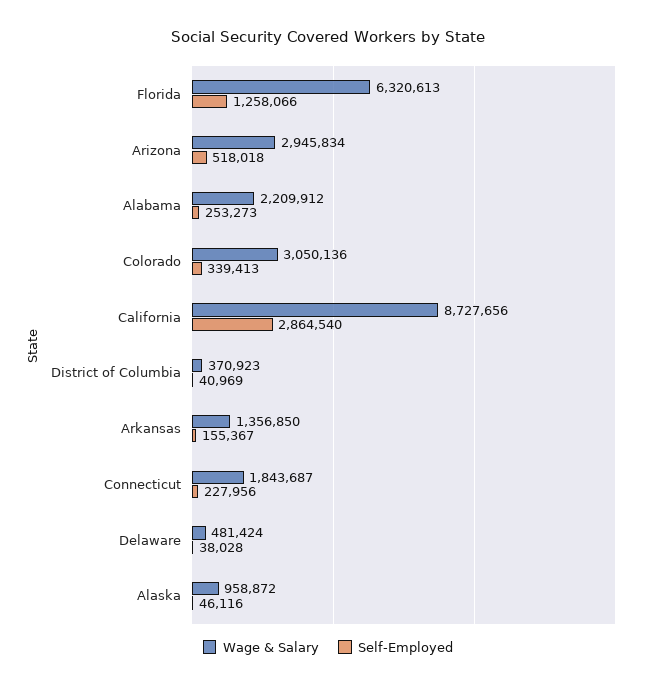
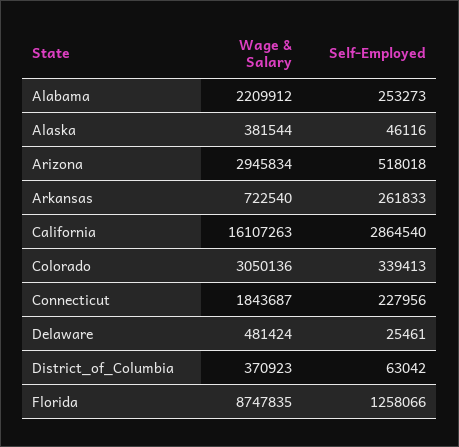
Wage & Salary, Florida: 6320613 -> 8747835
Wage & Salary, California: 8727656 -> 16107263
Self-Employed, District of Columbia: 40969 -> 63042
Wage & Salary, Arkansas: 1356850 -> 722540
Self-Employed, Arkansas: 155367 -> 261833
Self-Employed, Delaware: 38028 -> 25461
Wage & Salary, Alaska: 958872 -> 381544

